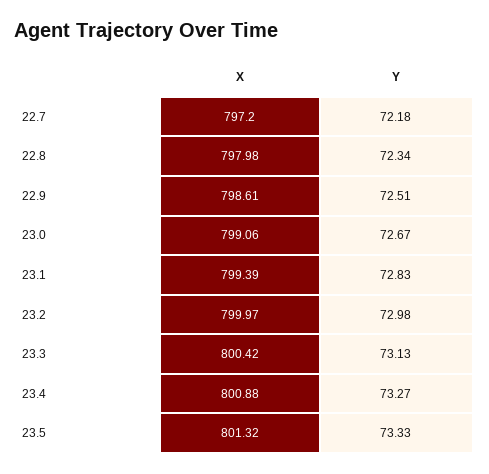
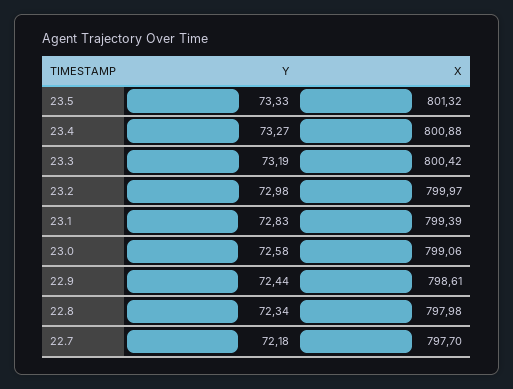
X, 22.7: 797.2 -> 797.7
Y, 22.9: 72.51 -> 72.44
Y, 23.0: 72.67 -> 72.58
Y, 23.3: 73.13 -> 73.19

